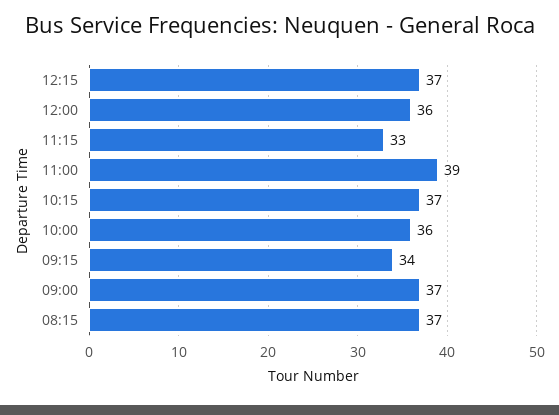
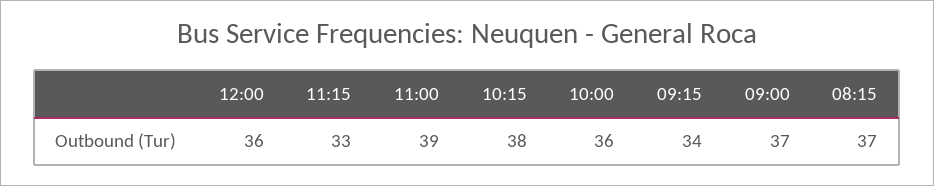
12:15: 37 -> none
10:15: 37 -> 38

